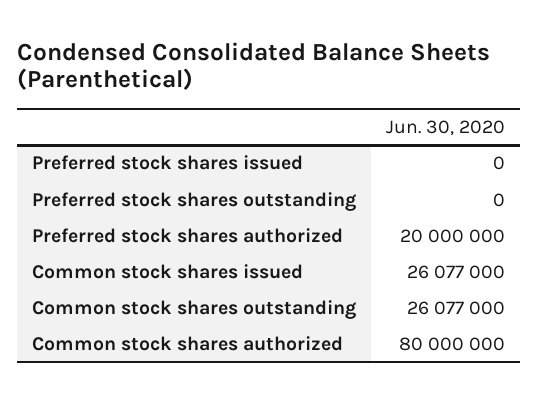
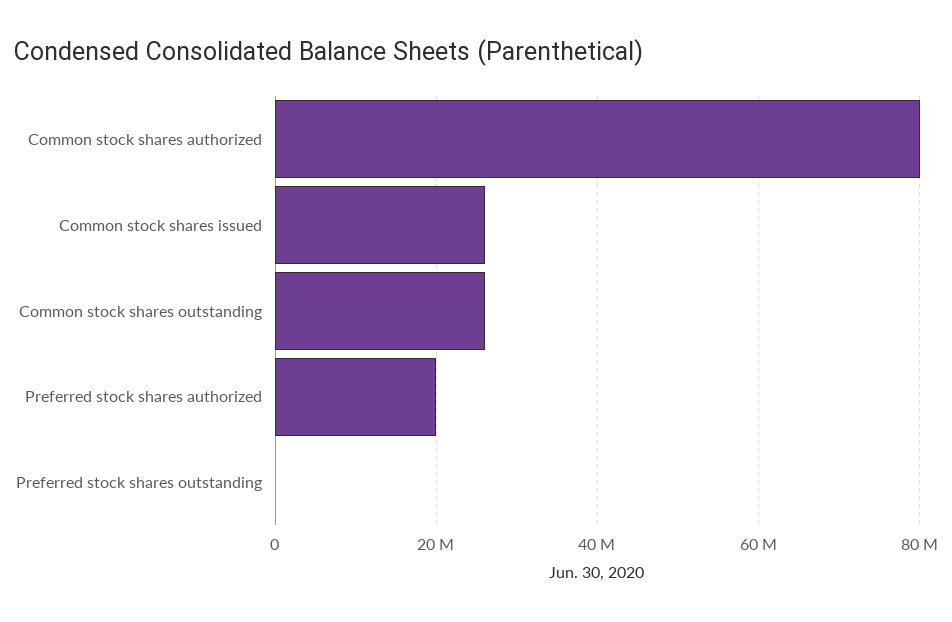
Preferred stock shares issued: 0 -> none

